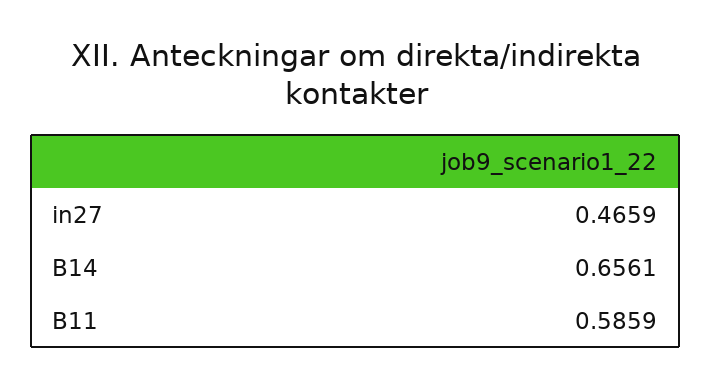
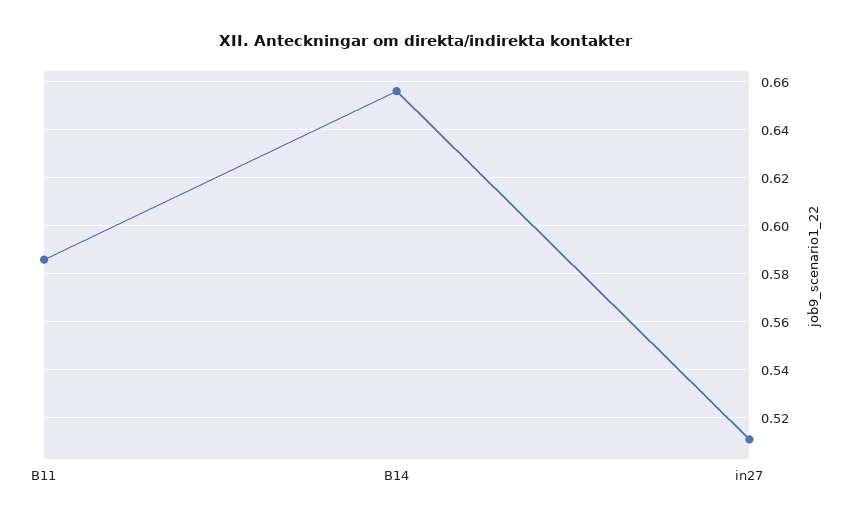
in27: 0.4659 -> 0.51

